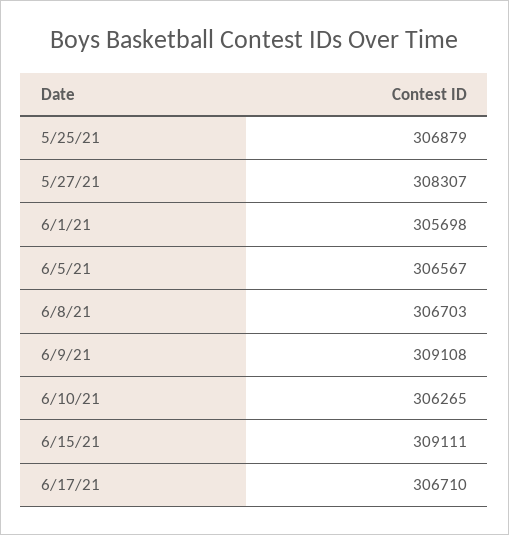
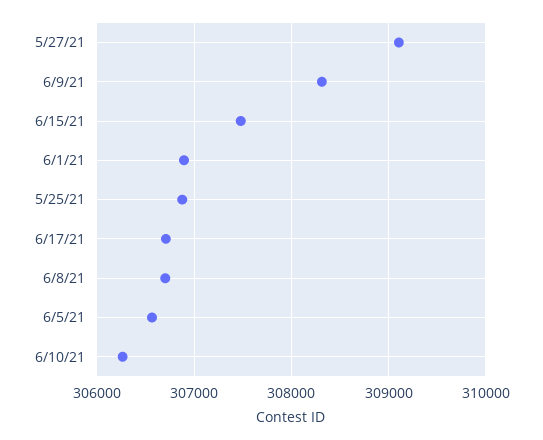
5/27/21: 308307 -> 309100
6/1/21: 305698 -> 306900
6/9/21: 309108 -> 308300
6/15/21: 309111 -> 307500

